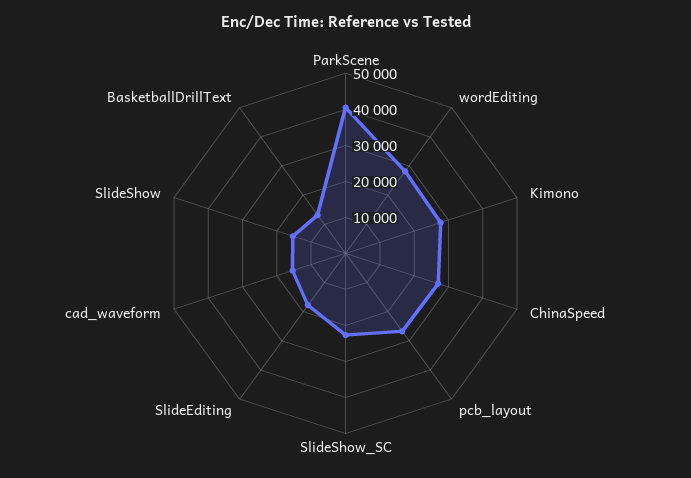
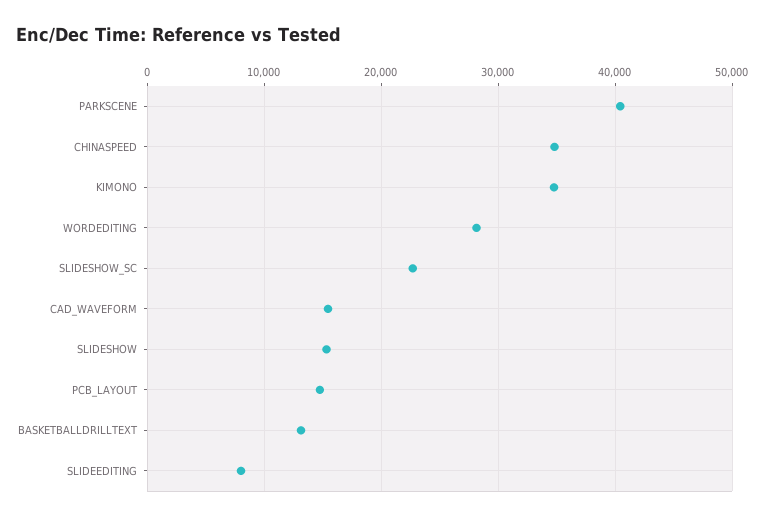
Kimono: 27500 -> 35000
ChinaSpeed: 27500 -> 35000
pcb_layout: 27500 -> 15000
SlideEditing: 17500 -> 8000

